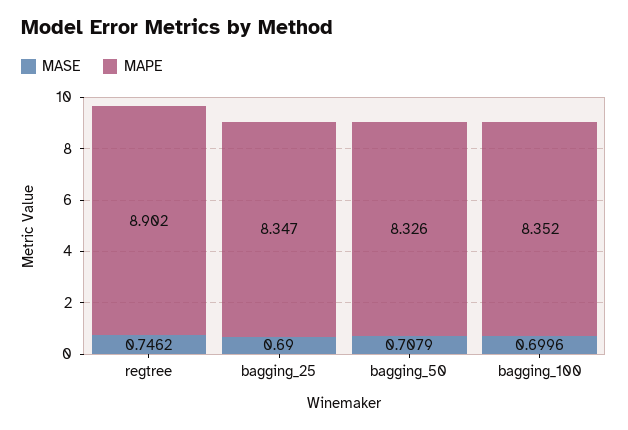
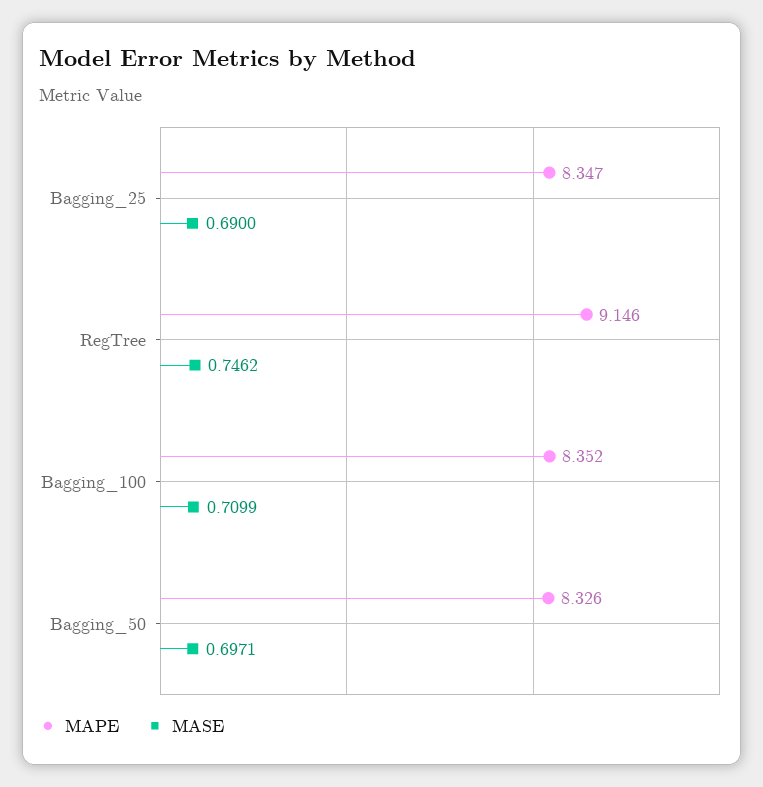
MAPE, regtree: 8.902 -> 9.146
MASE, bagging_50: 0.7079 -> 0.6971
MASE, bagging_100: 0.6996 -> 0.7099

